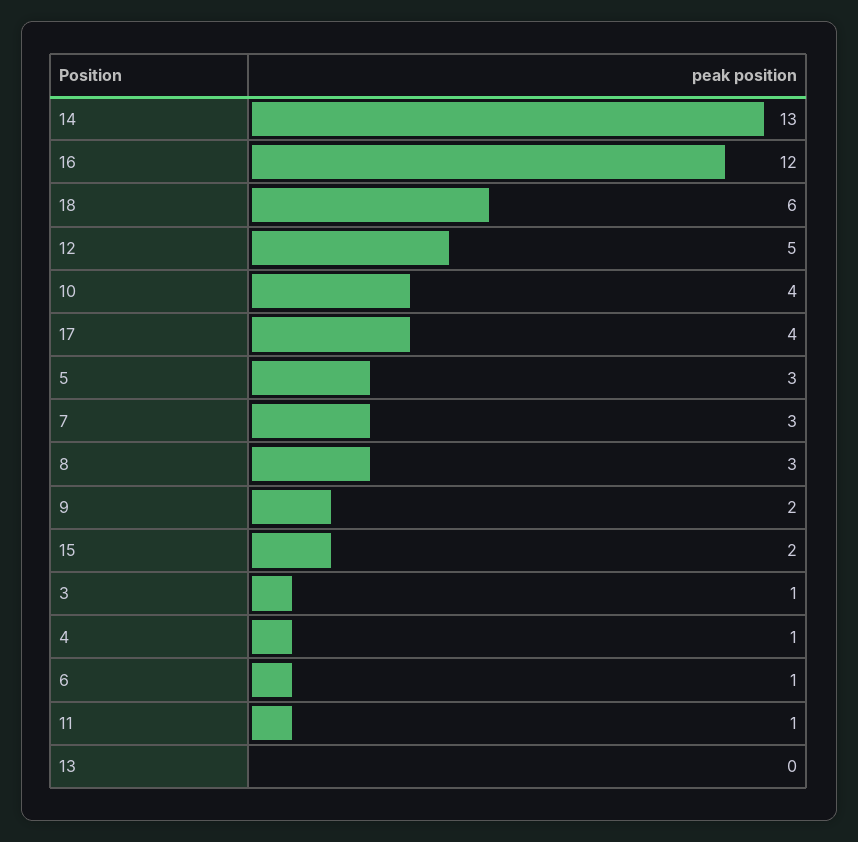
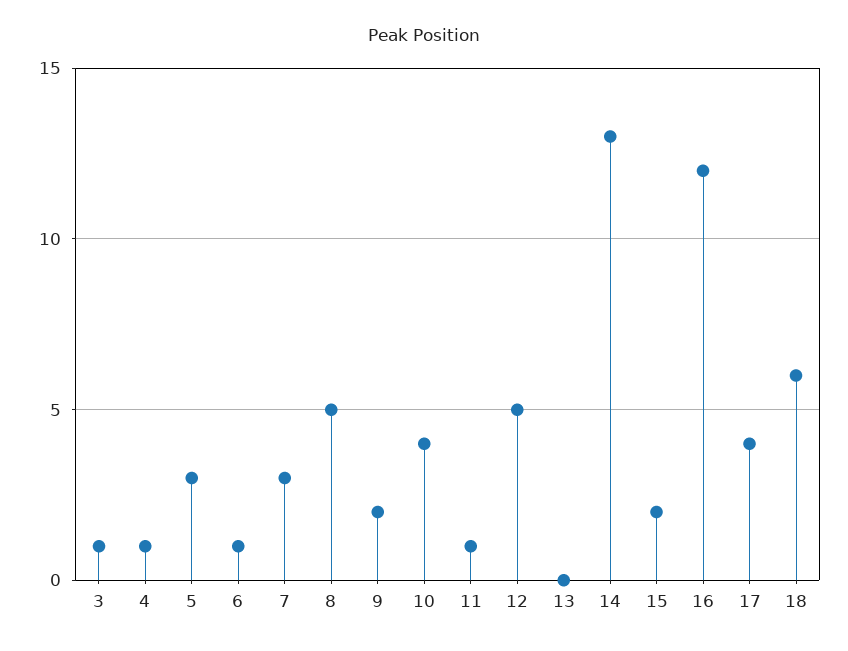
8: 3 -> 5

